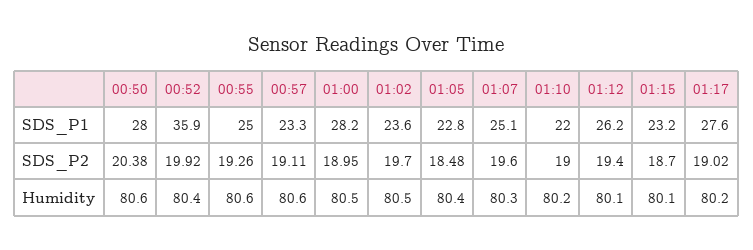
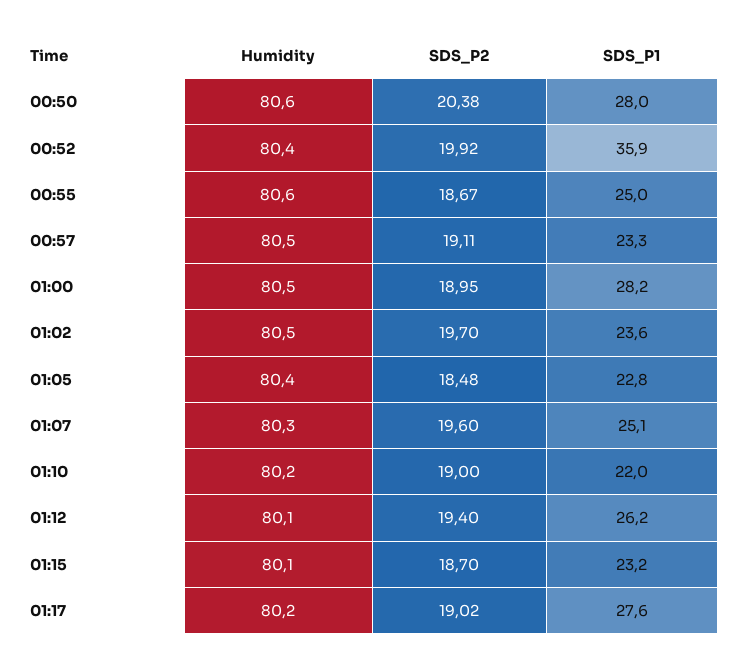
00:55, SDS_P2: 19.26 -> 18.67
00:57, Humidity: 80.6 -> 80.5

